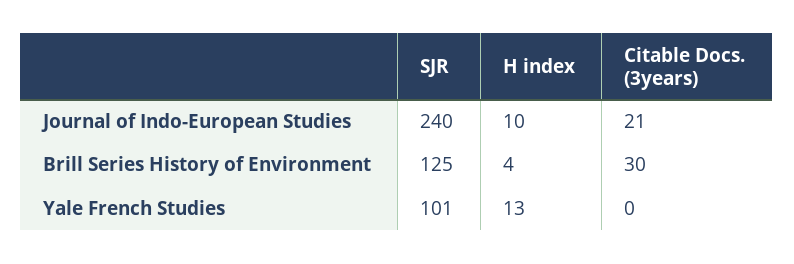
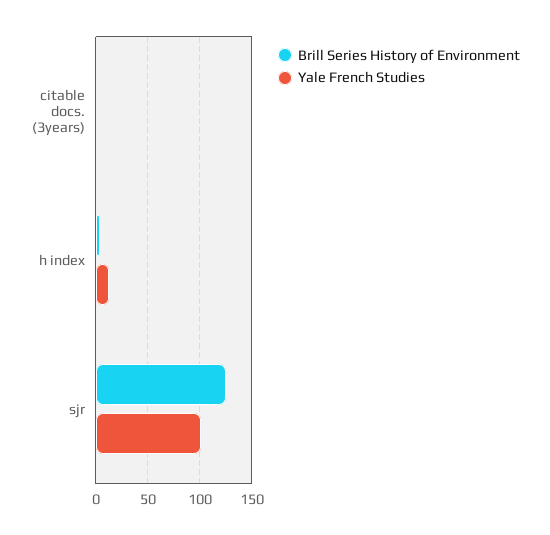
Journal of Indo-European Studies, SJR: 240 -> none
Journal of Indo-European Studies, H index: 10 -> none
Journal of Indo-European Studies, Citable Docs. (3years): 21 -> none
Brill Series History of Environment, Citable Docs. (3years): 30 -> 0

